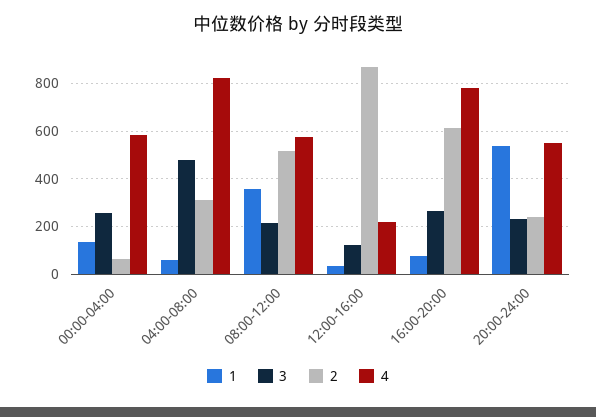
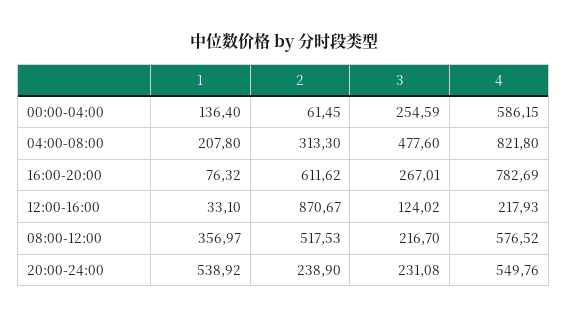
1, 04:00-08:00: 50 -> 207.8

